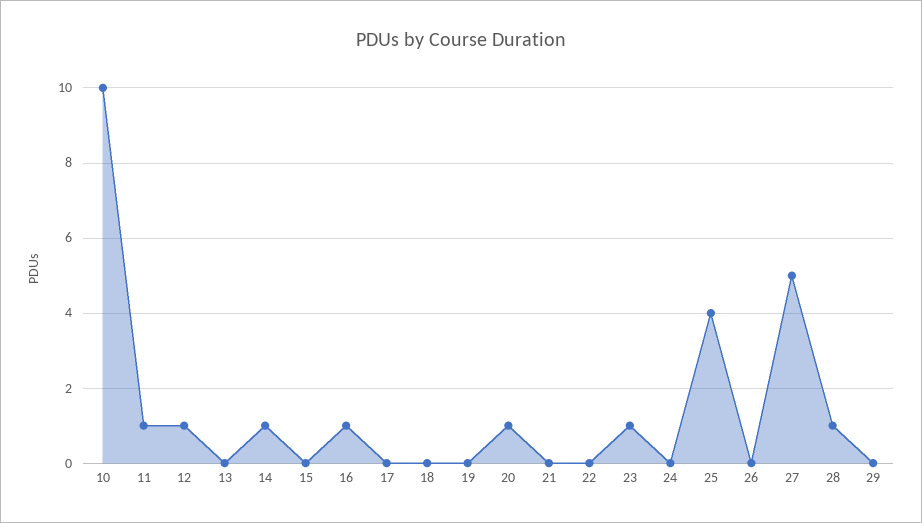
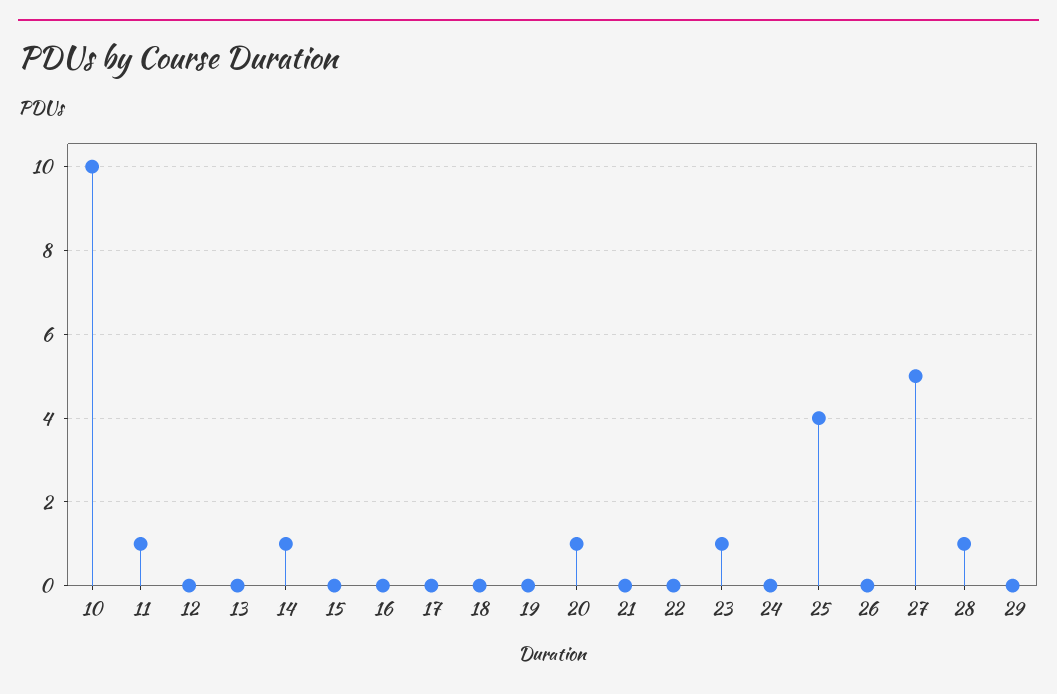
12: 1 -> 0
16: 1 -> 0

